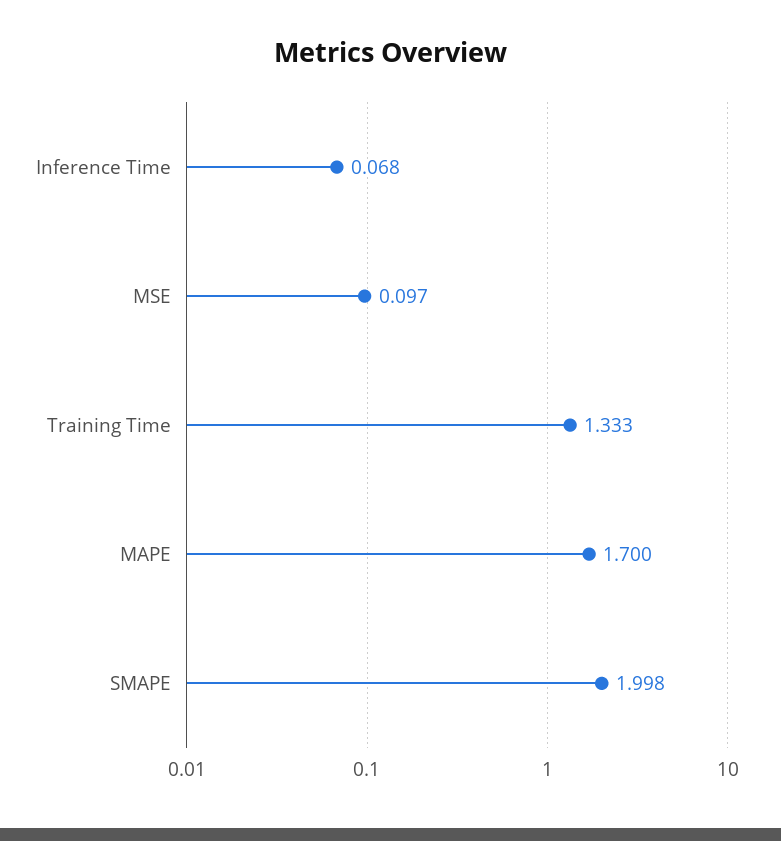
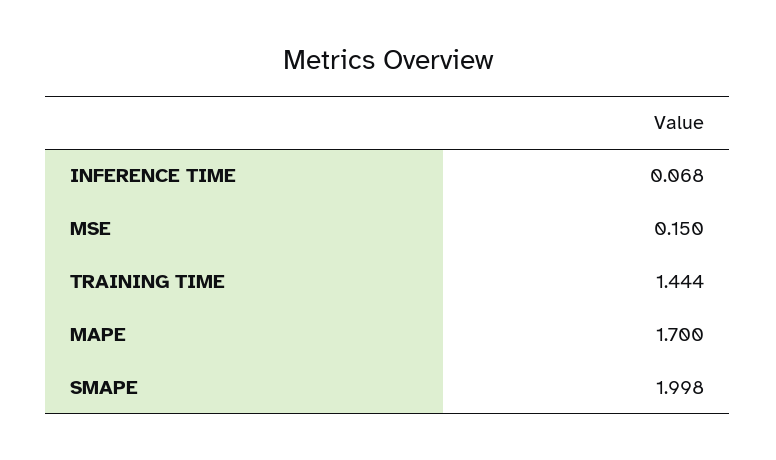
MSE: 0.097 -> 0.15
Training Time: 1.333 -> 1.444

